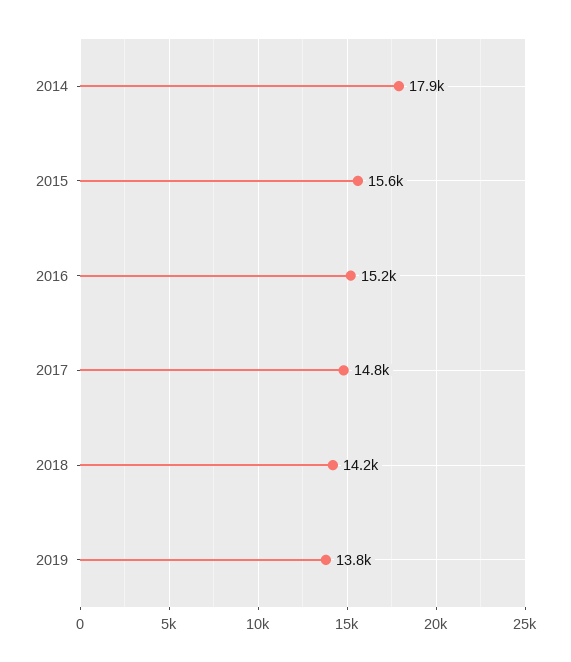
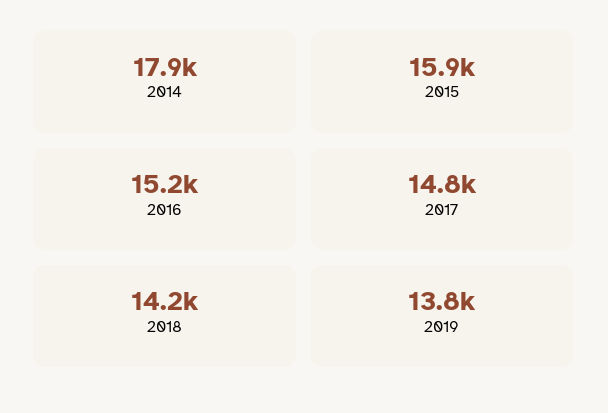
2015: 15600 -> 15900

